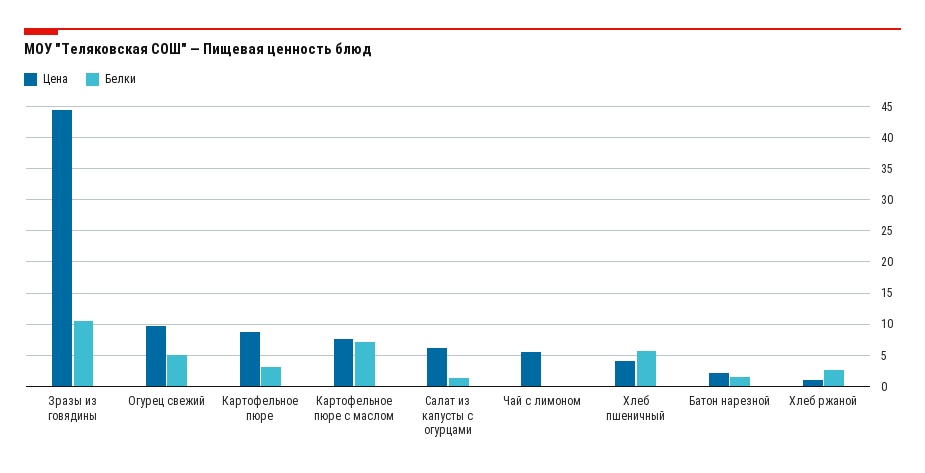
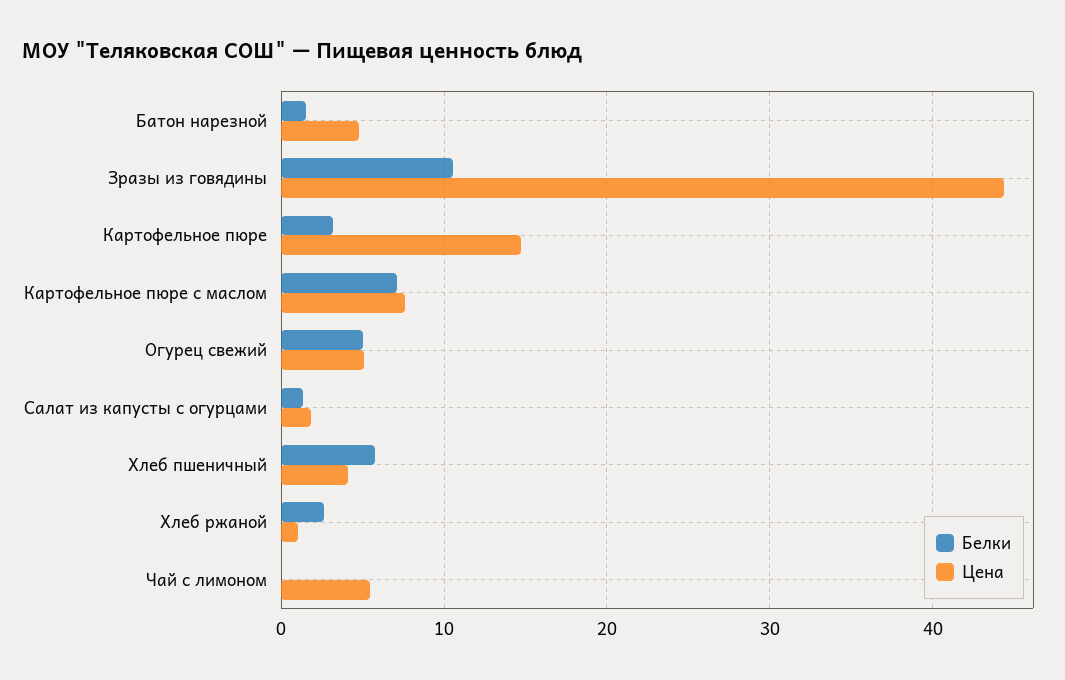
Цена, Огурец свежий: 10 -> 5
Цена, Картофельное пюре: 9 -> 15
Цена, Салат из капусты с огурцами: 6 -> 2
Цена, Батон нарезной: 2 -> 5

